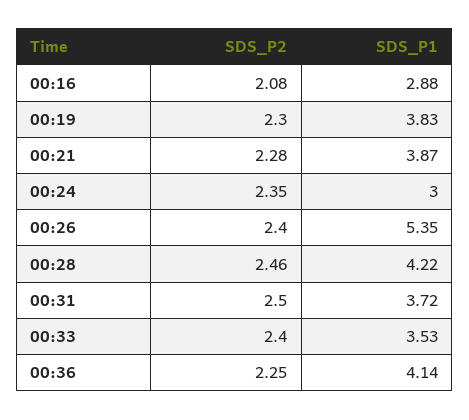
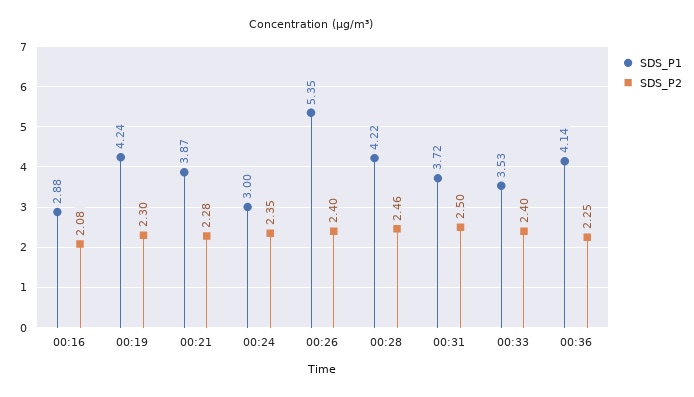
SDS_P1, 00:19: 3.83 -> 4.24

